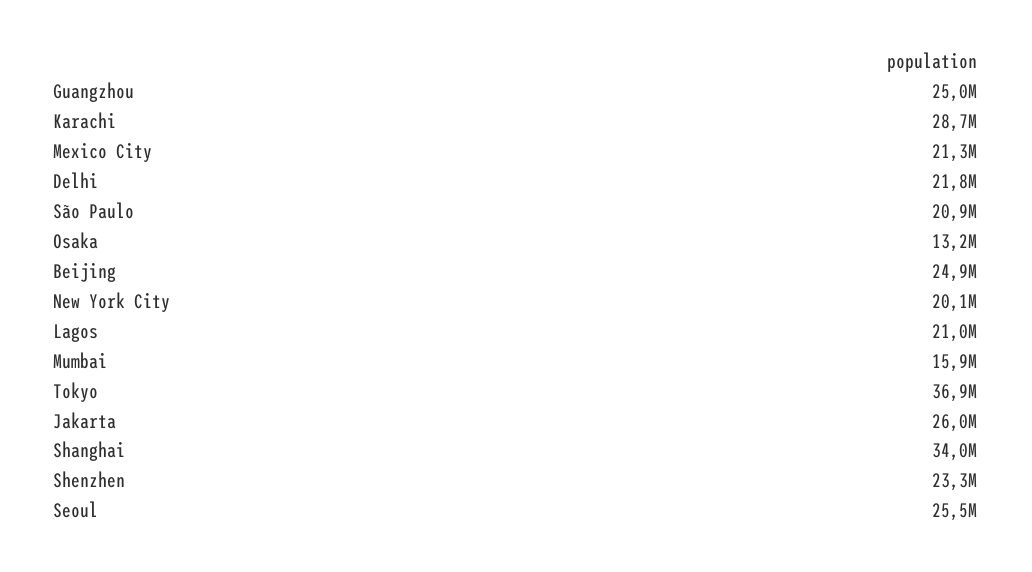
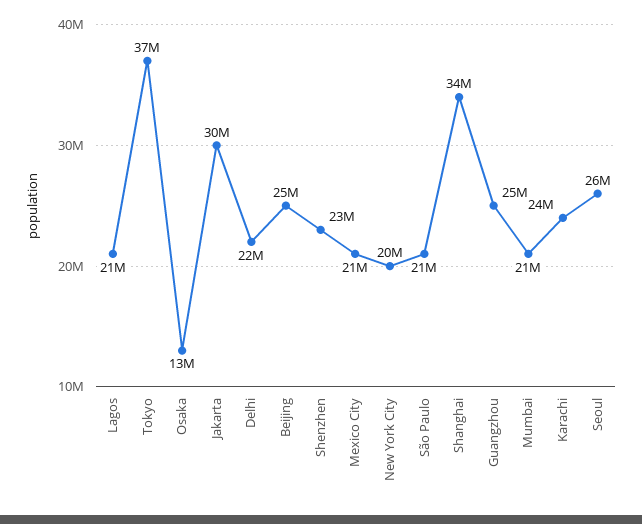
Karachi: 28700000 -> 24000000
Mumbai: 15900000 -> 21000000
Jakarta: 26000000 -> 30000000

